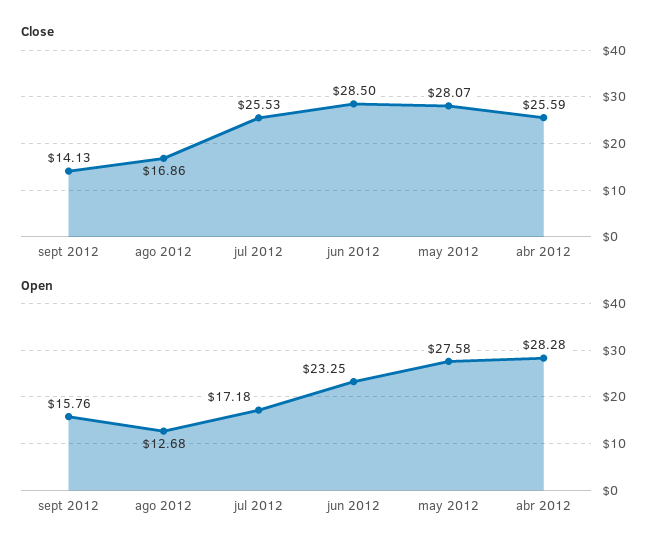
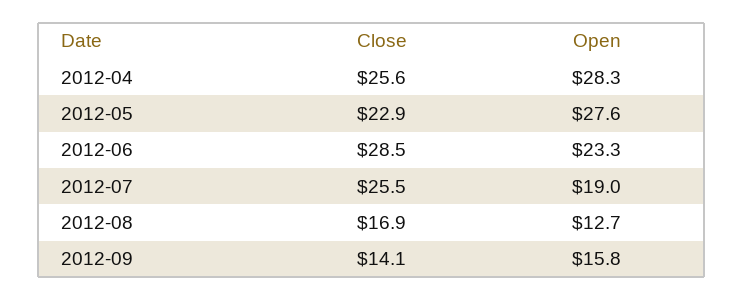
Close, may 2012: 28.07 -> 22.9
Open, jul 2012: 17.18 -> 19

